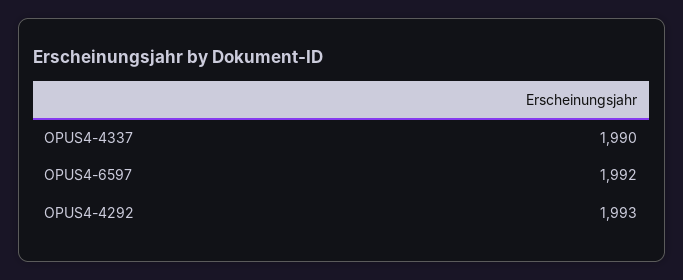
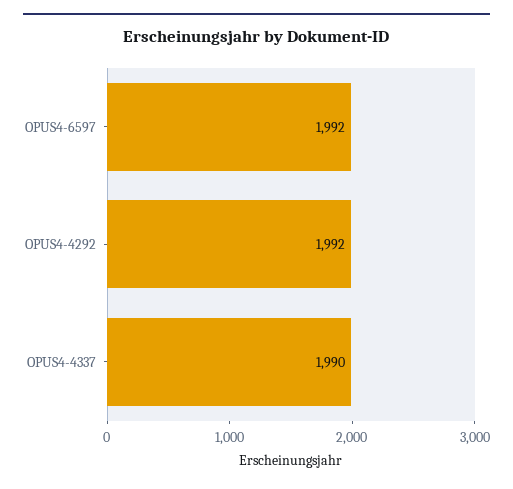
OPUS4-4292: 1993 -> 1992

